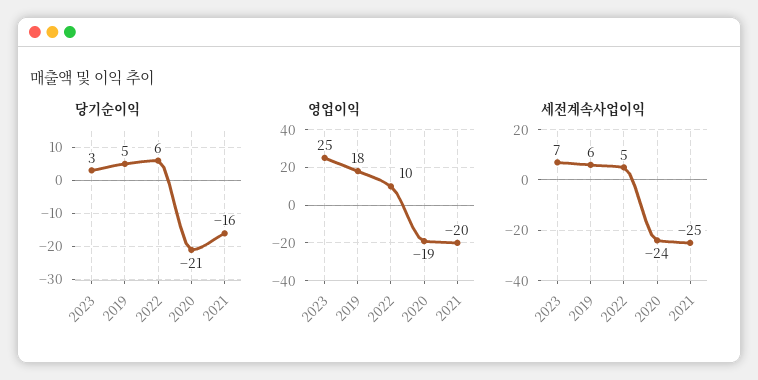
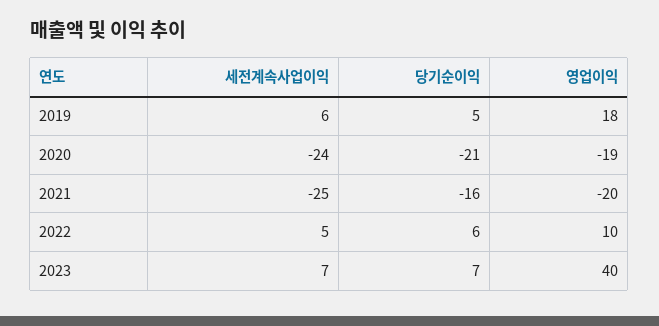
당기순이익, 2023: 3 -> 7
영업이익, 2023: 25 -> 40

